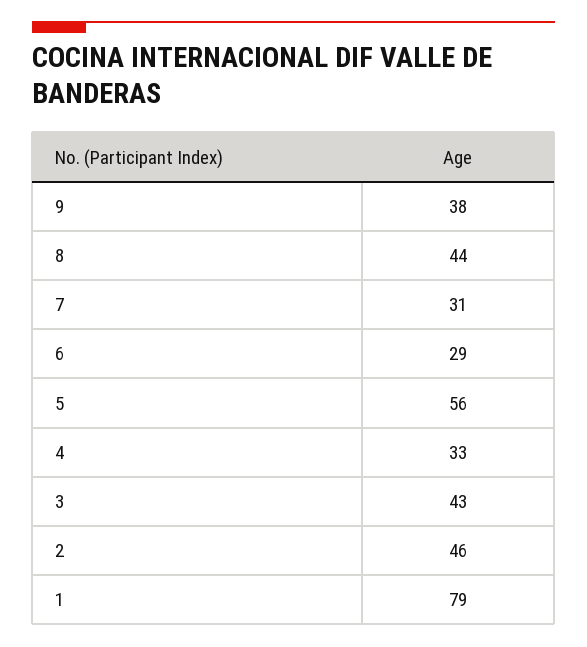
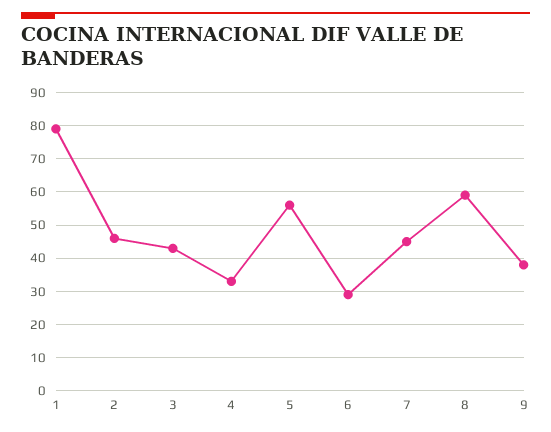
8: 44 -> 60
7: 31 -> 45

